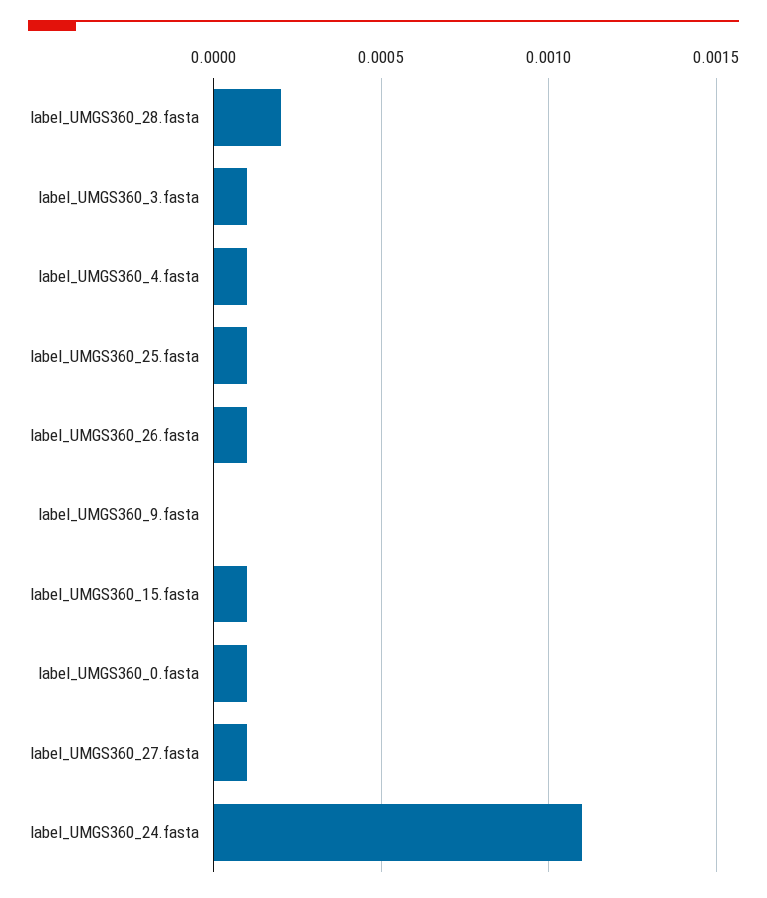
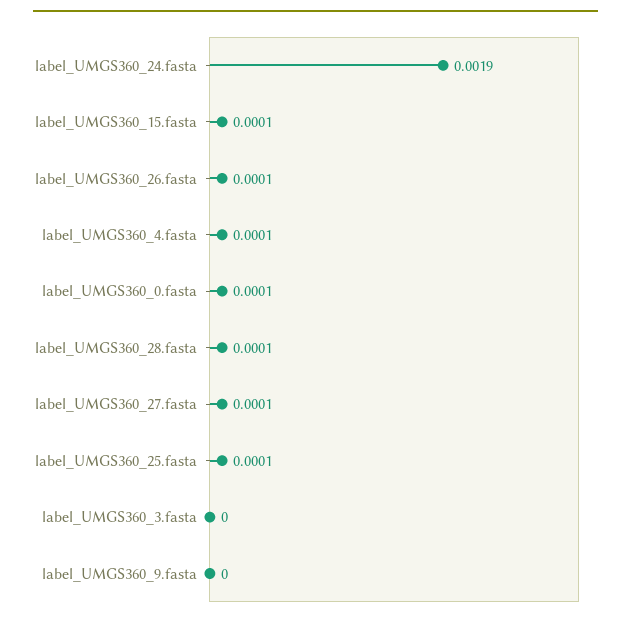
label_UMGS360_28.fasta: 0.0002 -> 0.0001
label_UMGS360_3.fasta: 0.0001 -> 0
label_UMGS360_24.fasta: 0.0011 -> 0.0019

